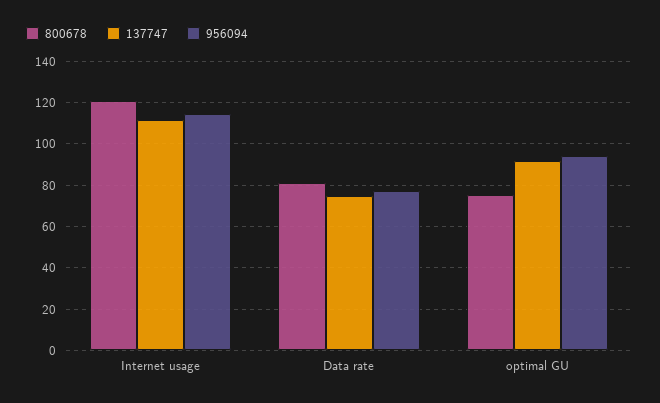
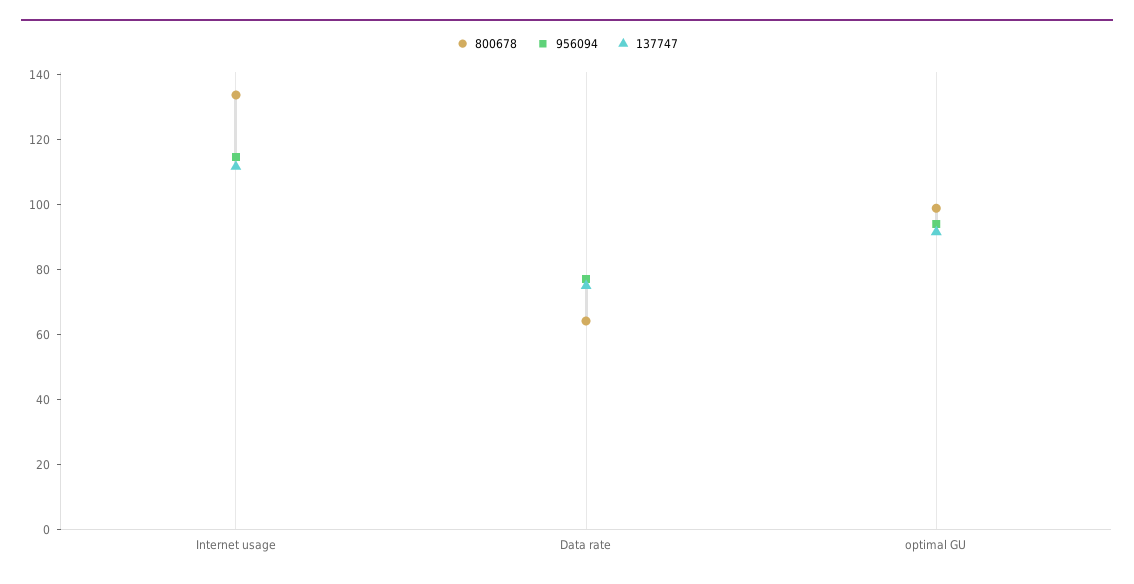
800678, Internet usage: 120 -> 135
800678, Data rate: 80 -> 65
800678, optimal GU: 75 -> 100

